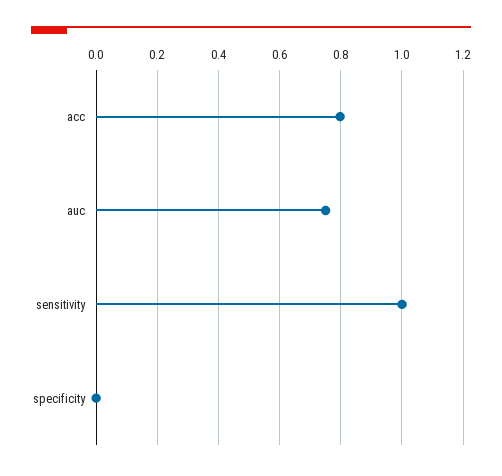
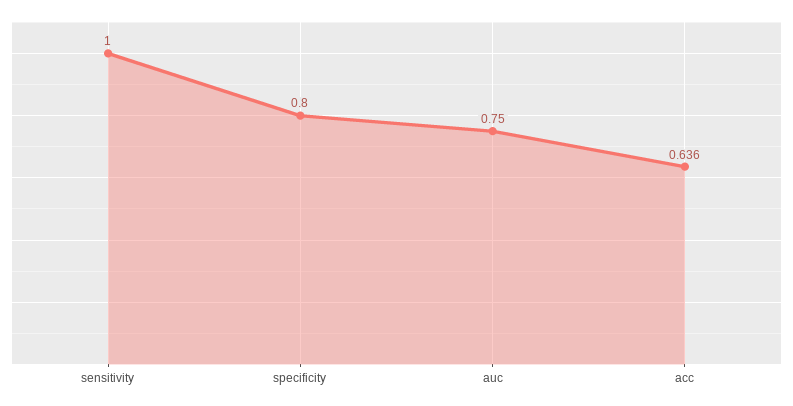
acc: 0.8 -> 0.636
specificity: 0 -> 0.8

